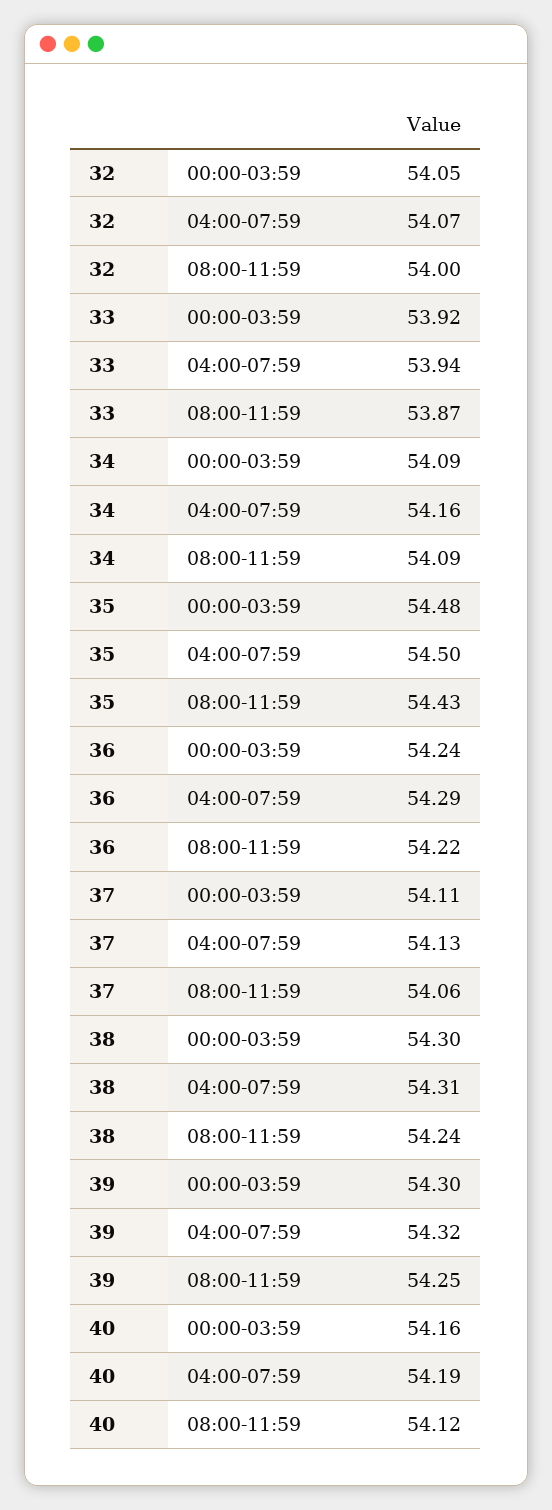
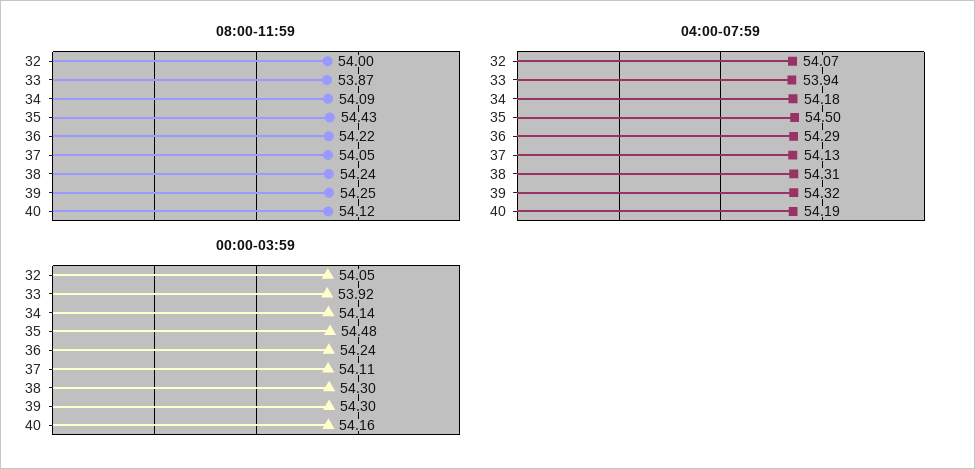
00:00-03:59, 34: 54.09 -> 54.14
04:00-07:59, 34: 54.16 -> 54.18
08:00-11:59, 37: 54.06 -> 54.05

